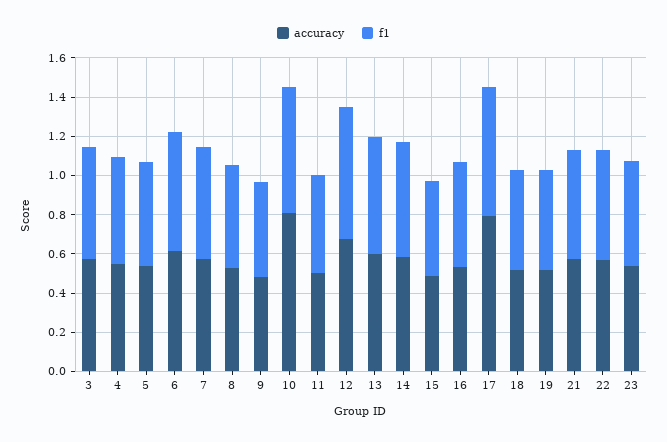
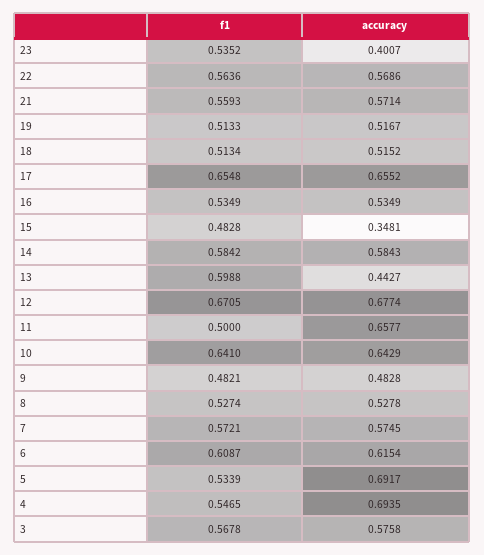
accuracy, 4: 0.55 -> 0.6935
accuracy, 5: 0.55 -> 0.6917
accuracy, 10: 0.8 -> 0.6429
accuracy, 11: 0.5 -> 0.6577
accuracy, 13: 0.6 -> 0.4427
accuracy, 15: 0.5 -> 0.3481
accuracy, 17: 0.8 -> 0.6552
accuracy, 23: 0.55 -> 0.4007

